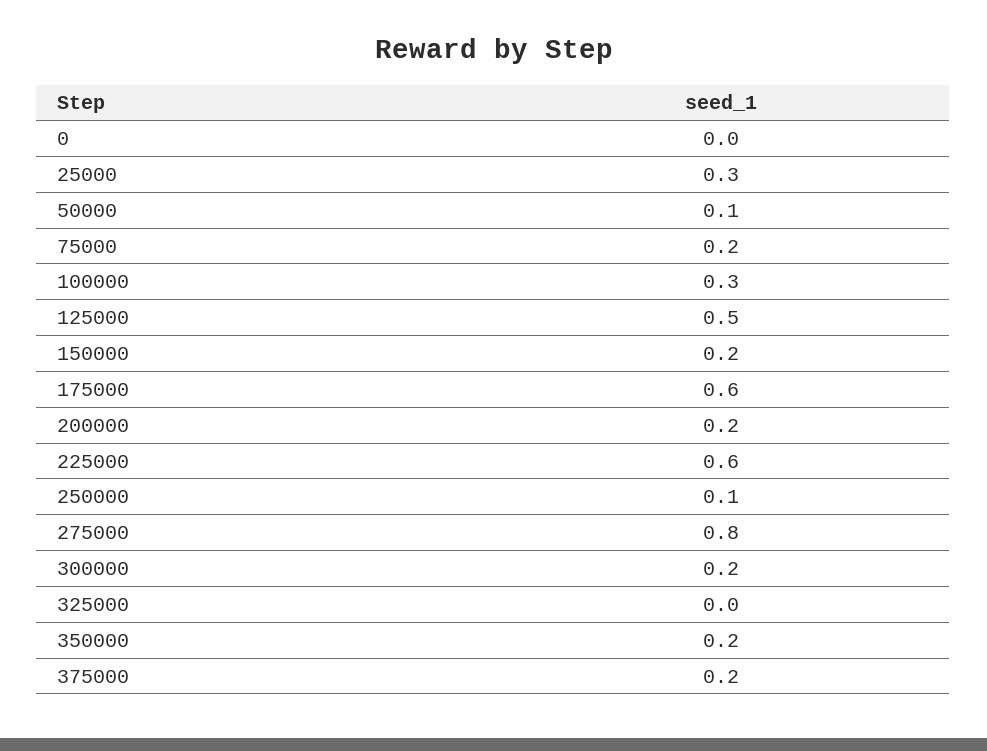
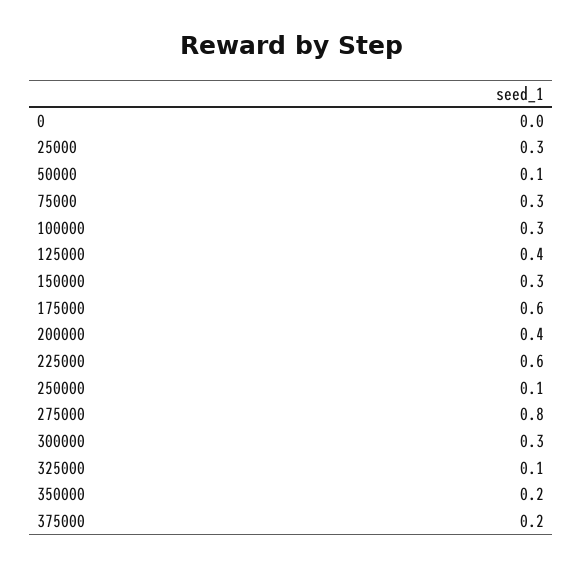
75000: 0.2 -> 0.3
125000: 0.5 -> 0.4
150000: 0.2 -> 0.3
200000: 0.2 -> 0.4
300000: 0.2 -> 0.3
325000: 0 -> 0.1

